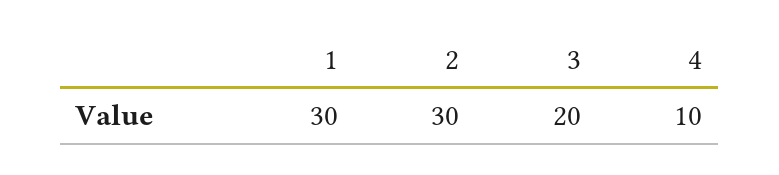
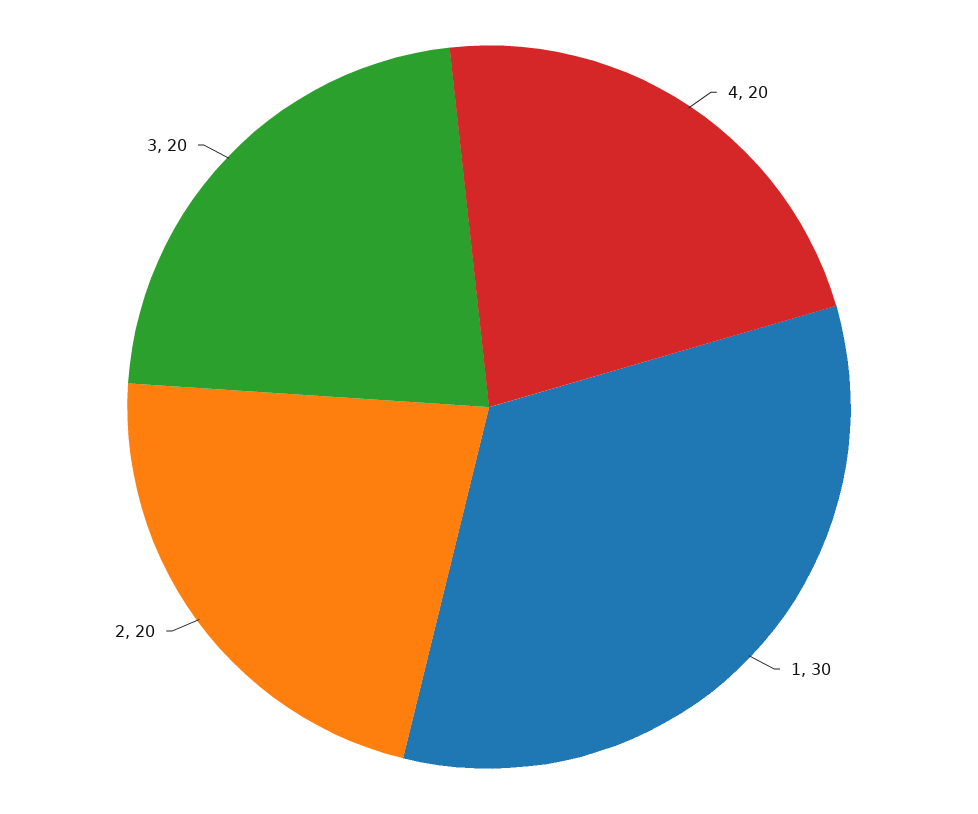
2: 30 -> 20
4: 10 -> 20

